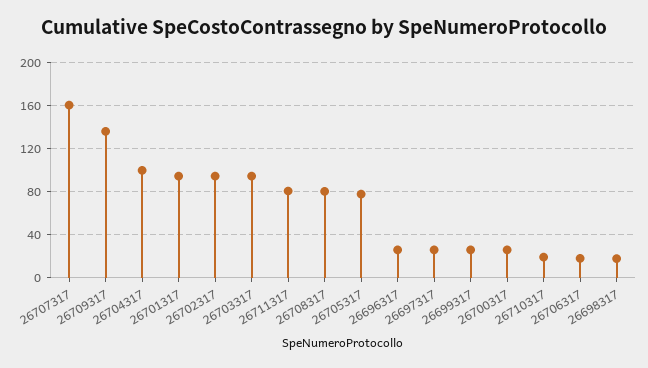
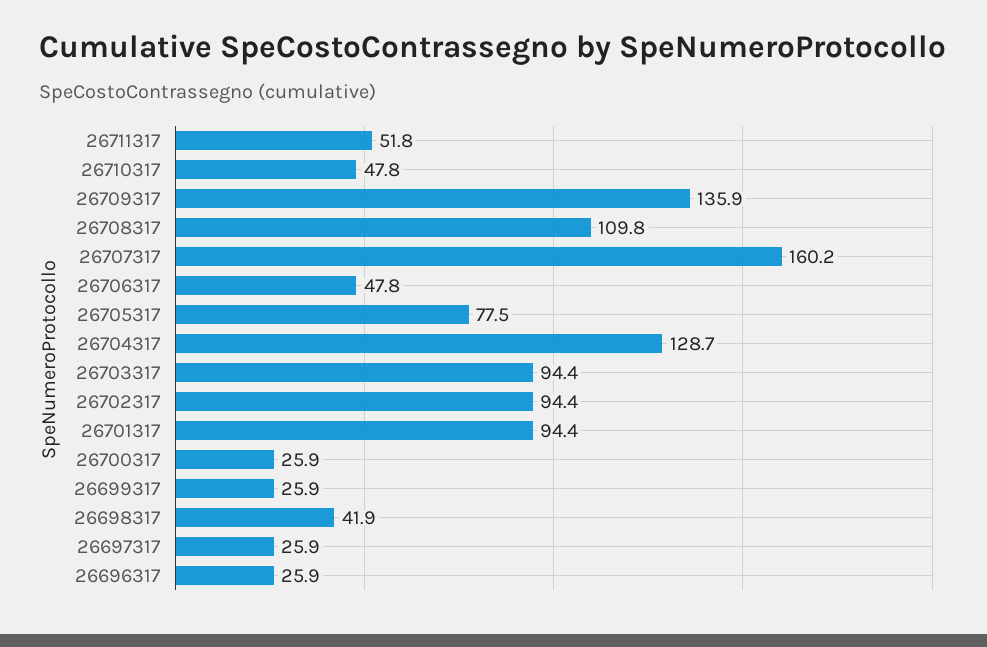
26704317: 100 -> 128.7
26711317: 80 -> 51.8
26708317: 80 -> 109.8
26710317: 20 -> 47.8
26706317: 20 -> 47.8
26698317: 20 -> 41.9

